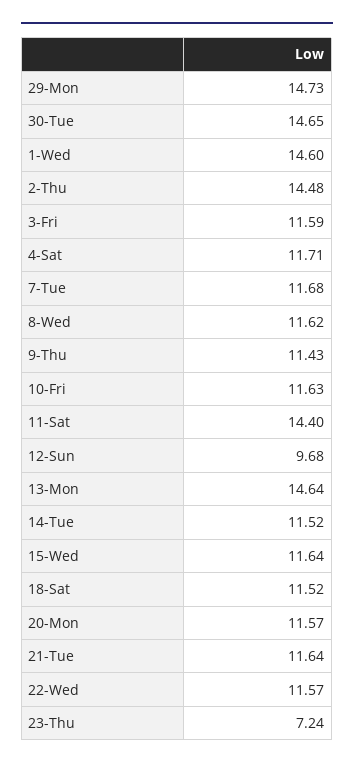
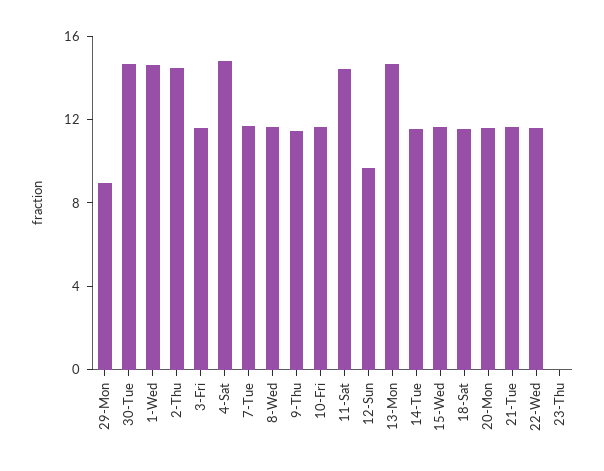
29-Mon: 14.73 -> 9
4-Sat: 11.71 -> 15
23-Thu: 7.24 -> 0

